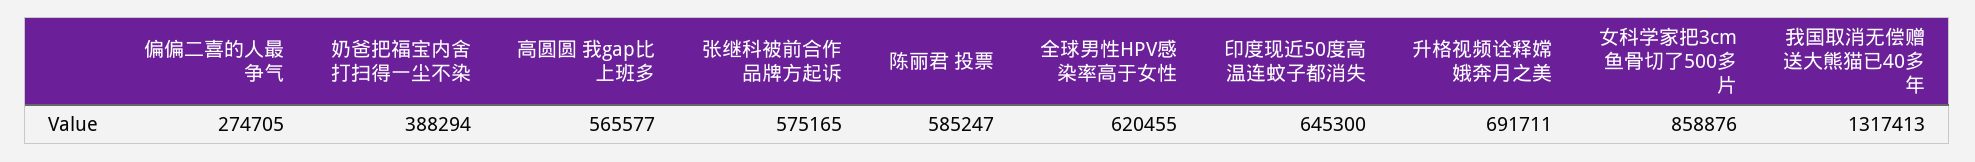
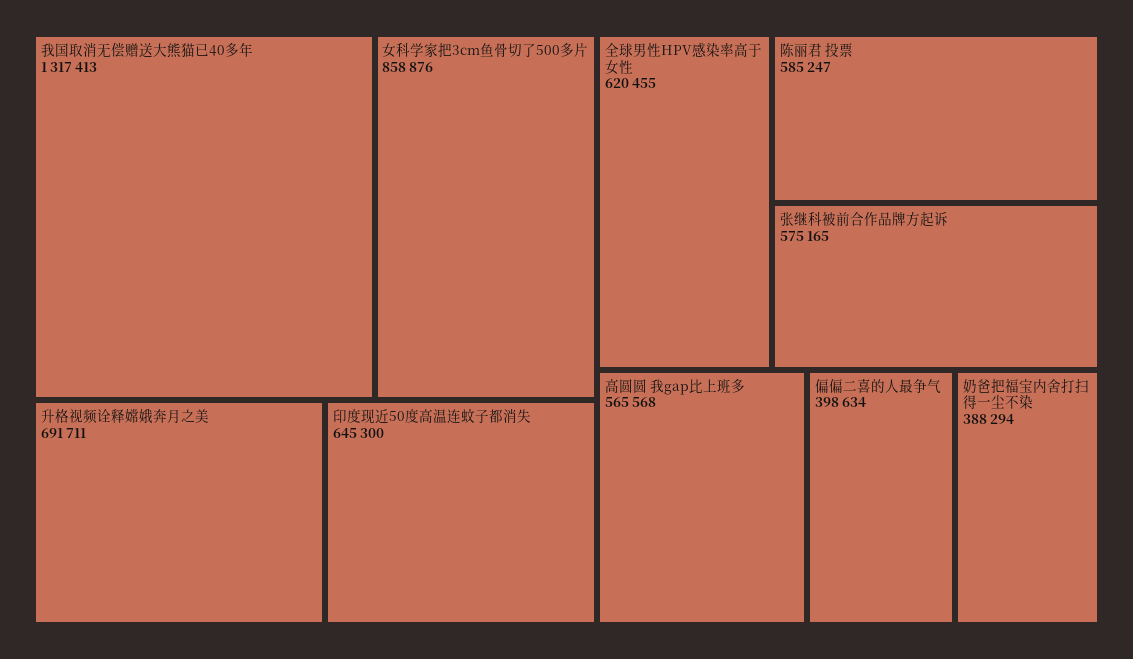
偏偏二喜的人最争气: 274705 -> 398634
高圆圆 我gap比上班多: 565577 -> 565568

